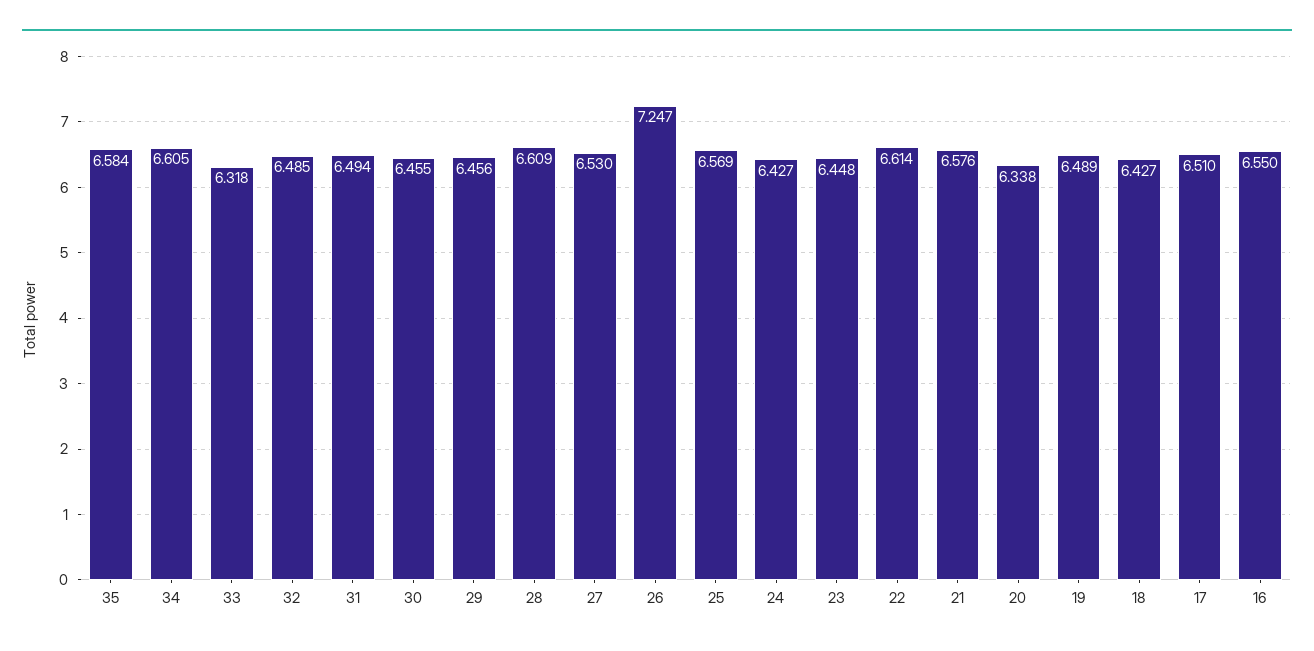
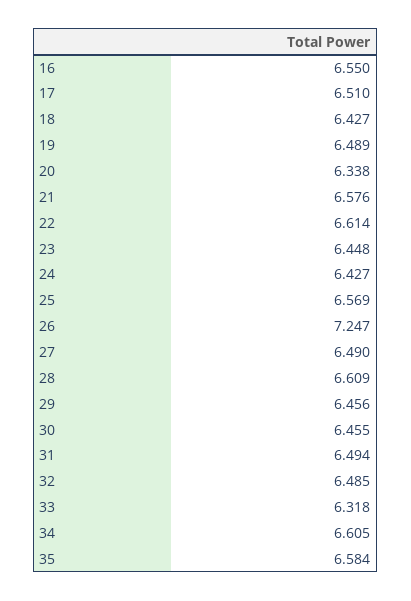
27: 6.53 -> 6.49

